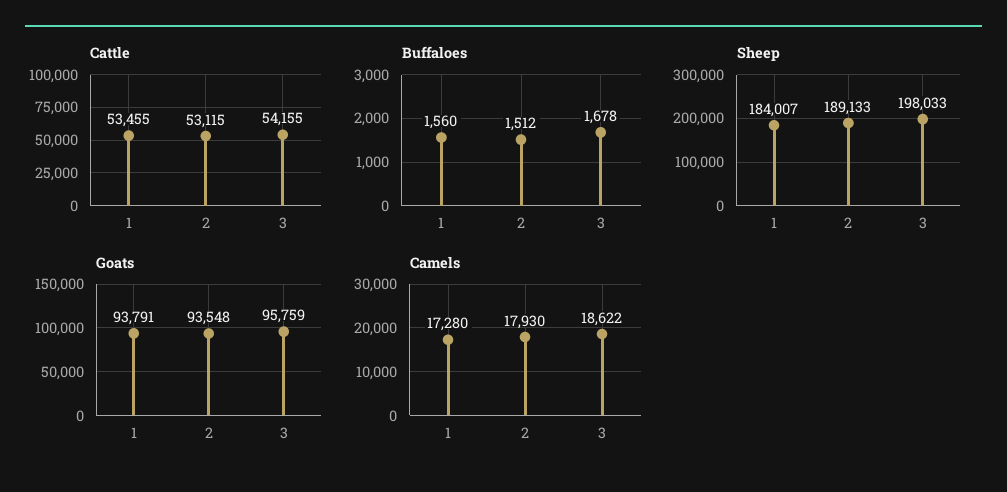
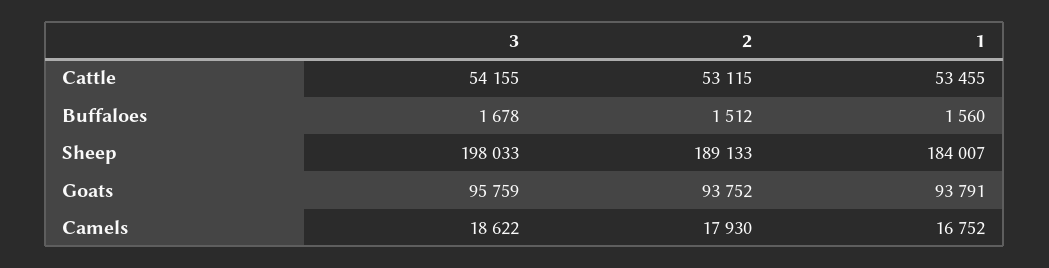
Goats, 2: 93548 -> 93752
Camels, 1: 17280 -> 16752

